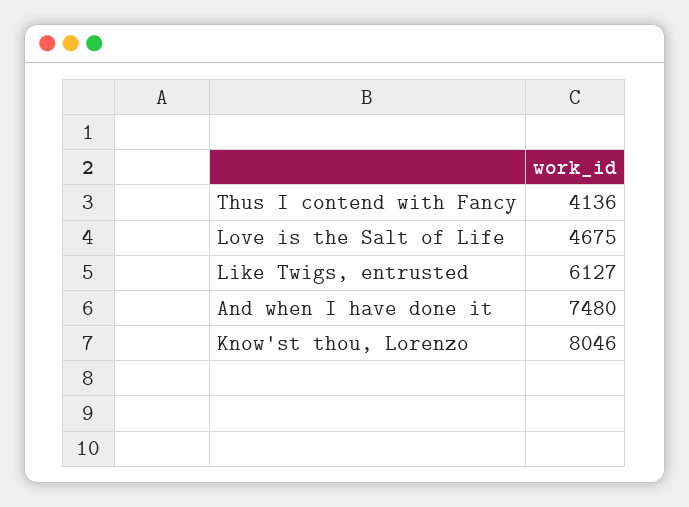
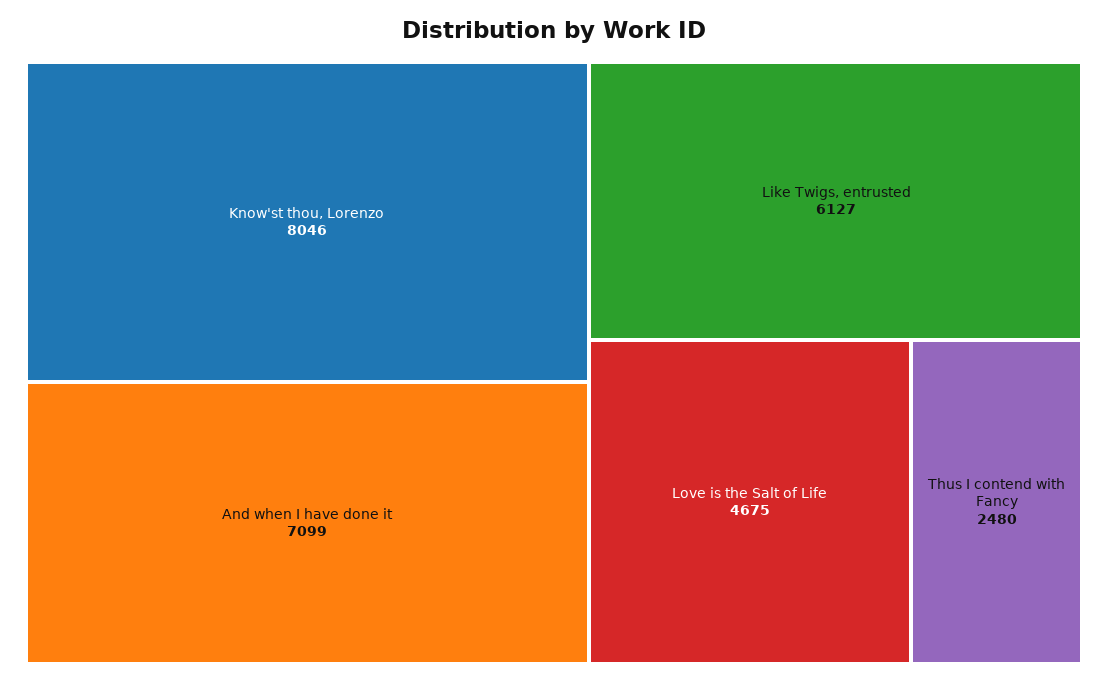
Thus I contend with Fancy: 4136 -> 2480
And when I have done it: 7480 -> 7099

